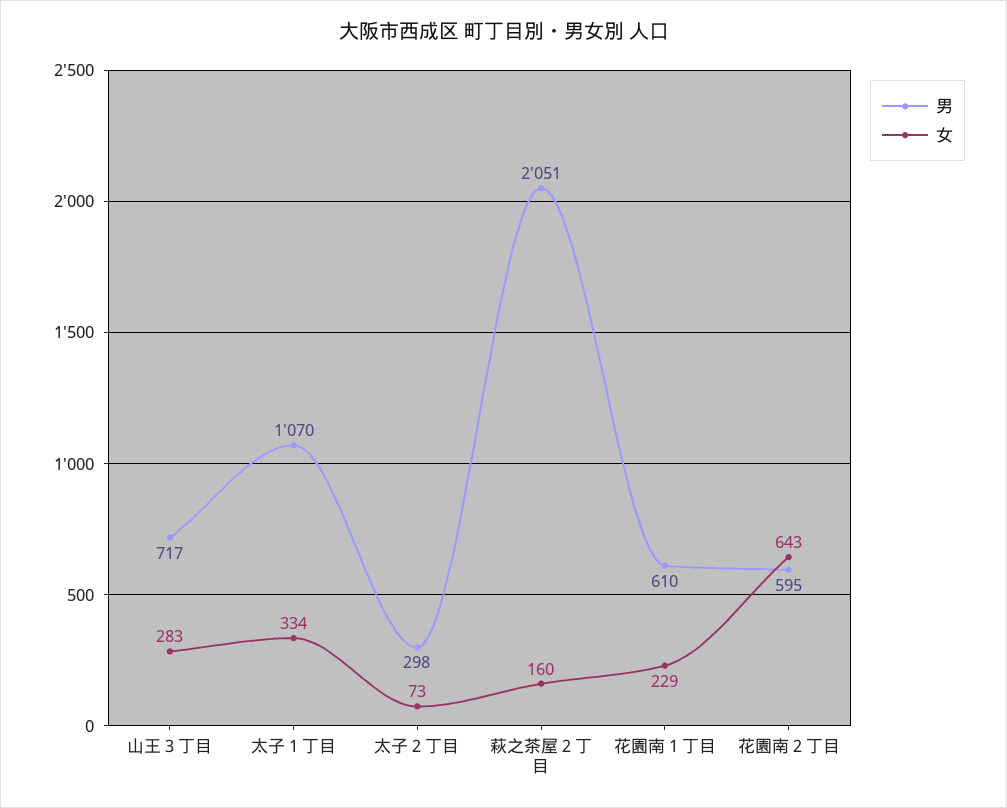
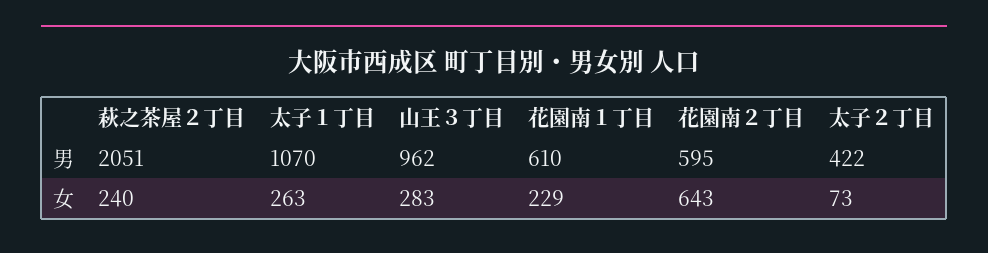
男, 山王３丁目: 717 -> 962
女, 太子１丁目: 334 -> 263
男, 太子２丁目: 298 -> 422
女, 萩之茶屋２丁目: 160 -> 240

